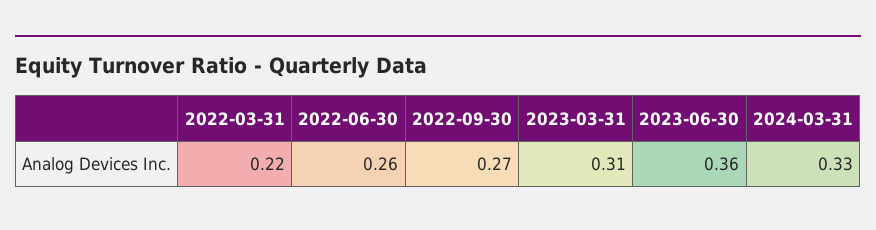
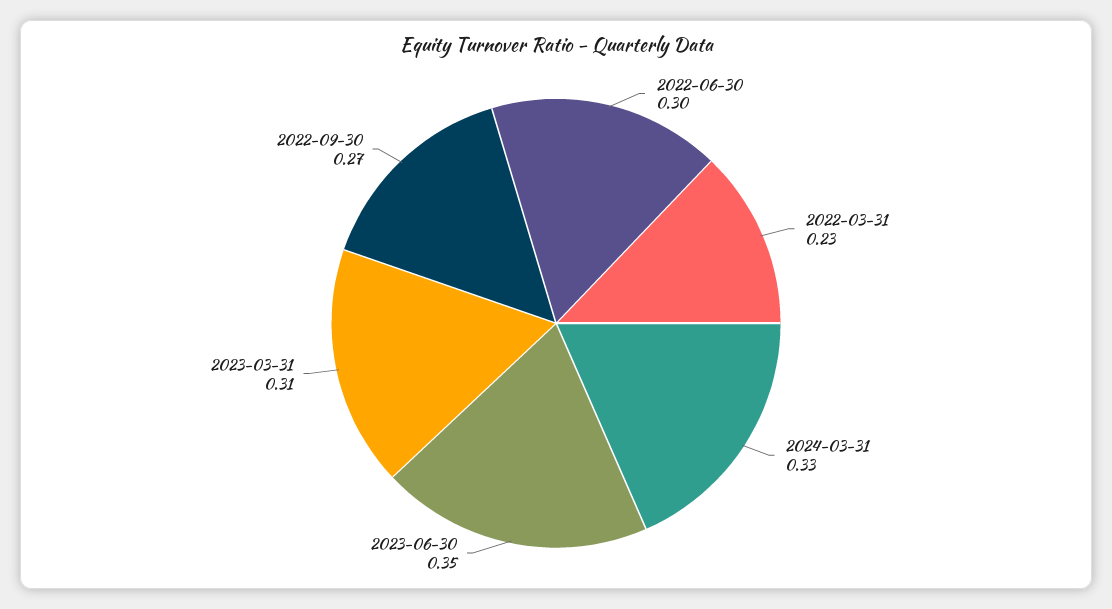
2022-03-31: 0.22 -> 0.23
2022-06-30: 0.26 -> 0.3
2023-06-30: 0.36 -> 0.35

